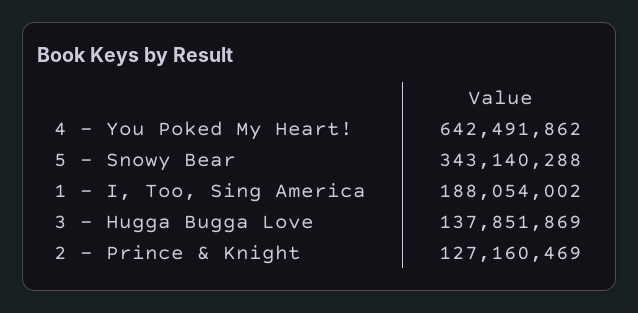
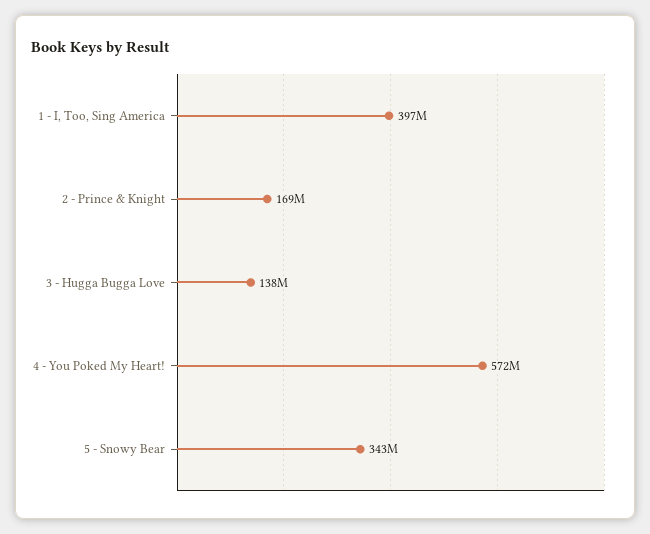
4 - You Poked My Heart!: 642491862 -> 572000000
1 - I, Too, Sing America: 188054002 -> 397000000
2 - Prince & Knight: 127160469 -> 169000000

